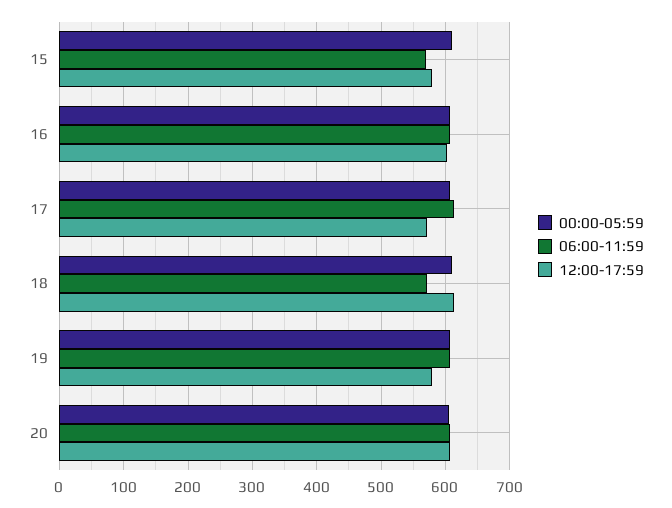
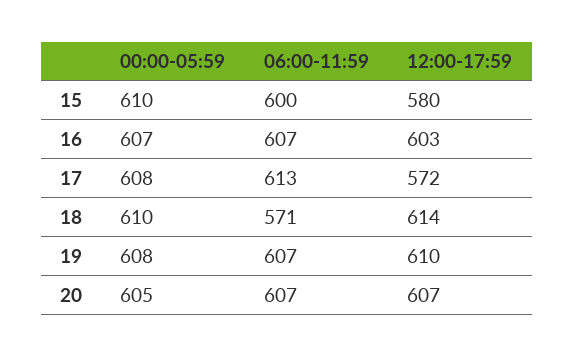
06:00-11:59, 15: 570 -> 600
12:00-17:59, 19: 580 -> 610

